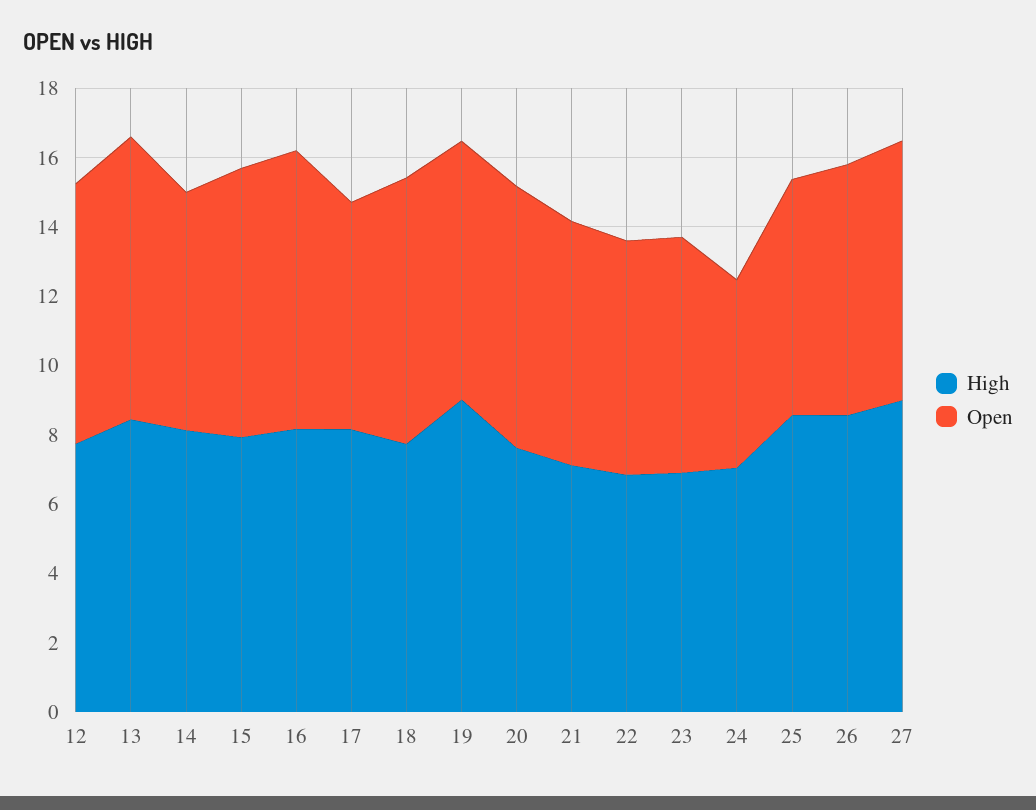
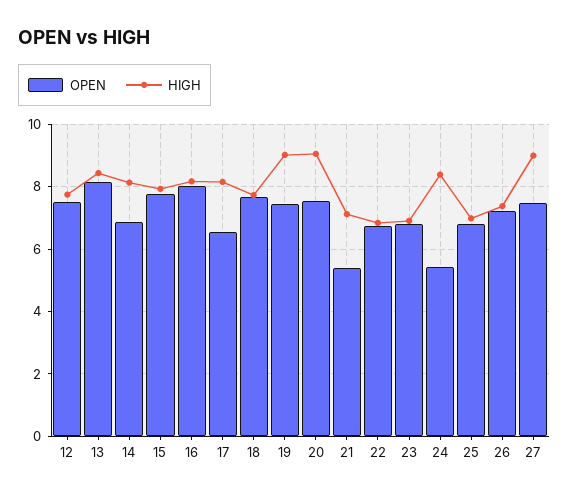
High, 20: 7.5 -> 9
Open, 21: 7 -> 5.4
High, 24: 7 -> 8.4
High, 25: 8.5 -> 7
High, 26: 8.5 -> 7.4

